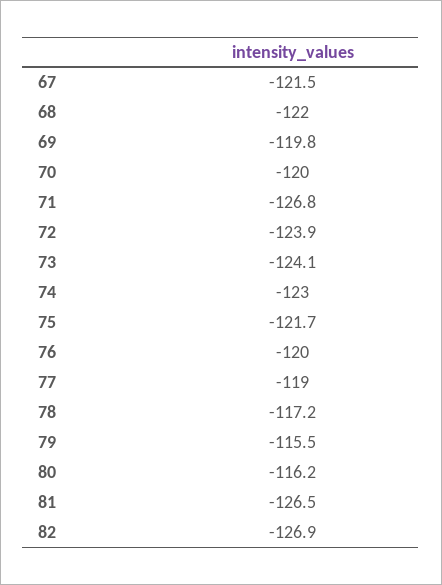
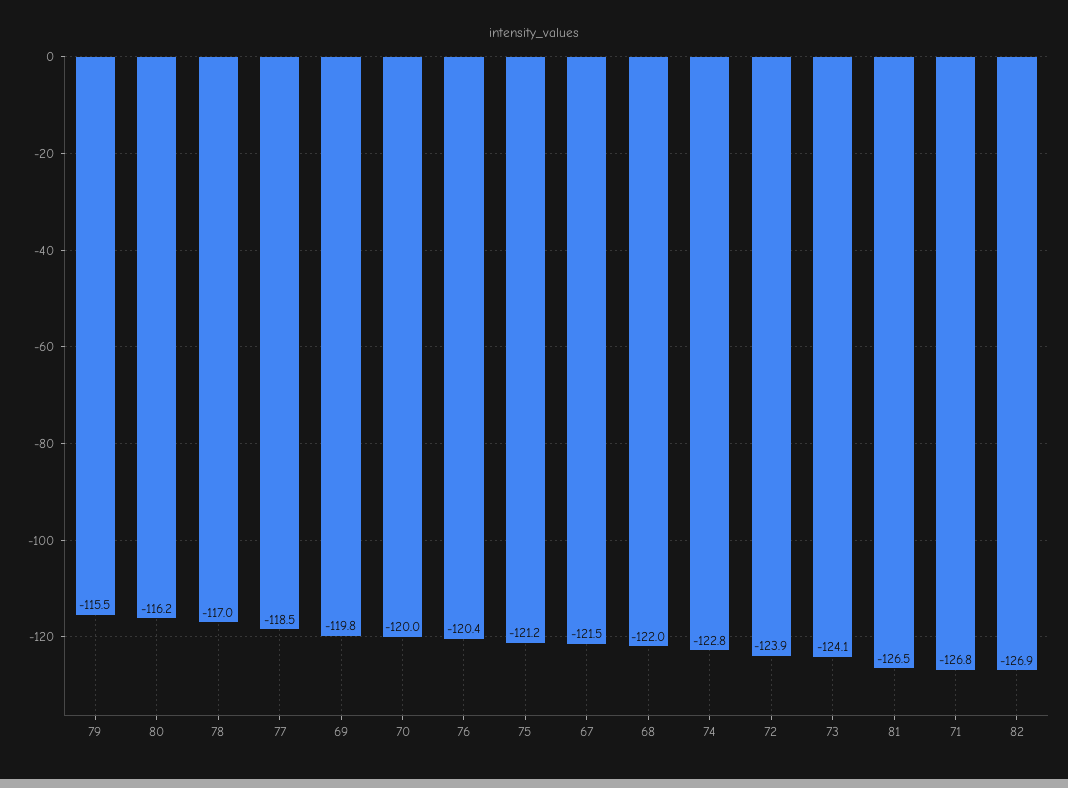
74: -123 -> -122.8
75: -121.7 -> -121.2
76: -120 -> -120.4
77: -119 -> -118.5
78: -117.2 -> -117

